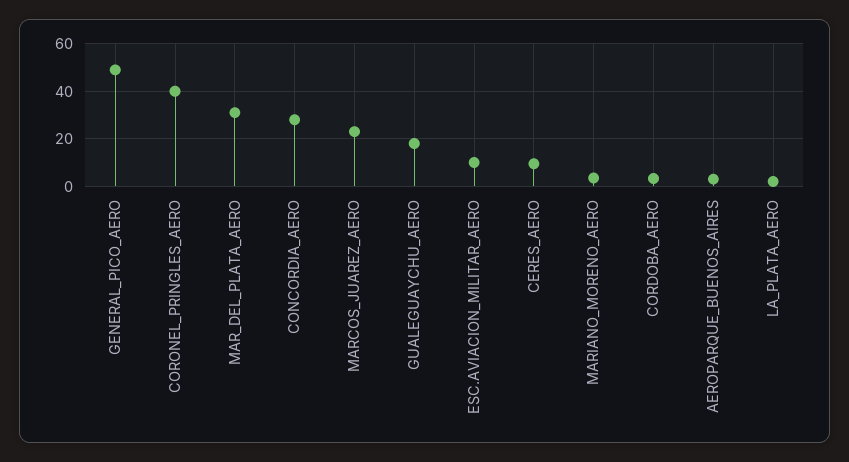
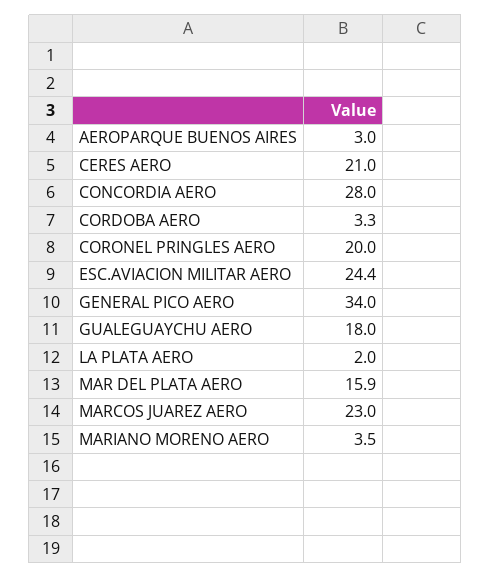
GENERAL_PICO_AERO: 50 -> 34
CORONEL_PRINGLES_AERO: 40 -> 20
MAR_DEL_PLATA_AERO: 30 -> 15.9
ESC.AVIACION_MILITAR_AERO: 10 -> 24.4
CERES_AERO: 10 -> 21

